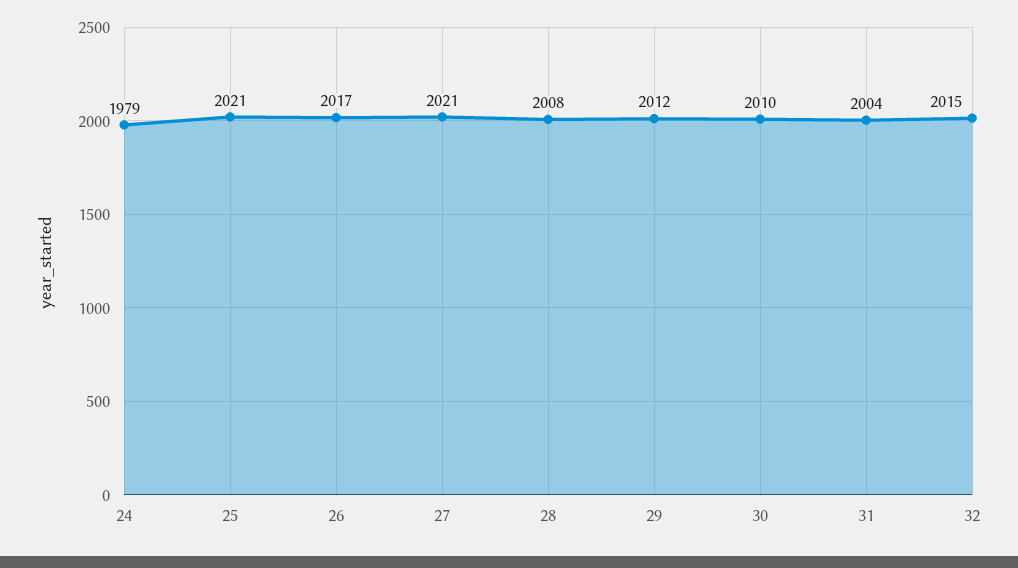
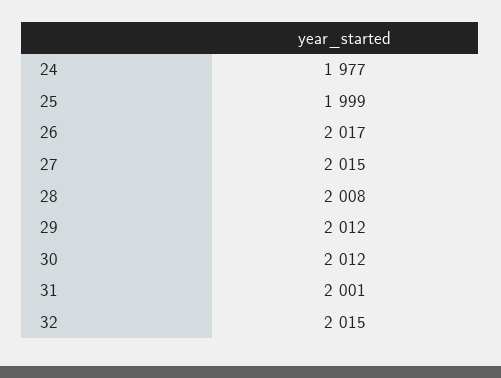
24: 1979 -> 1977
25: 2021 -> 1999
27: 2021 -> 2015
30: 2010 -> 2012
31: 2004 -> 2001

